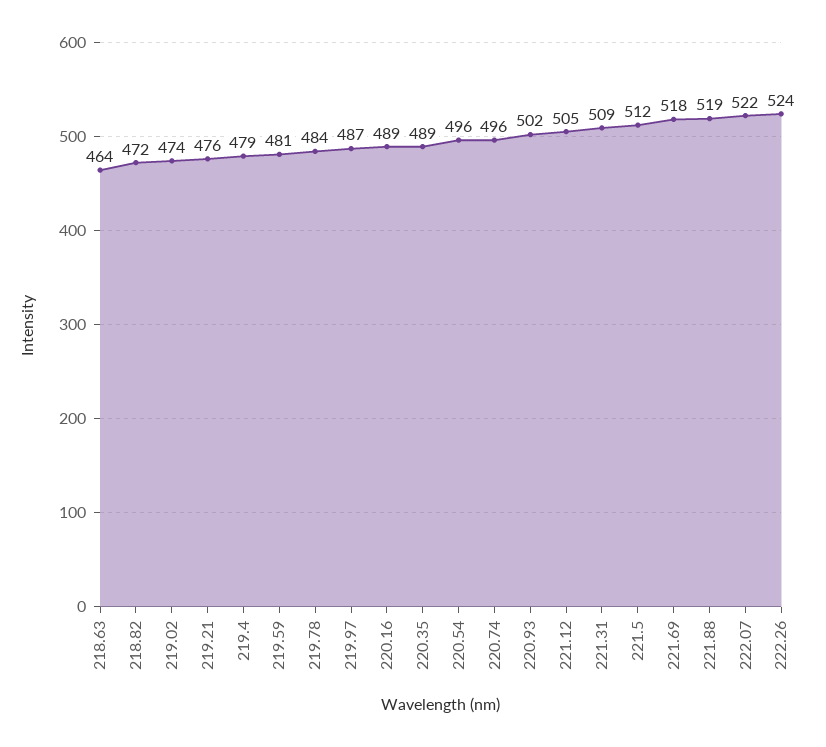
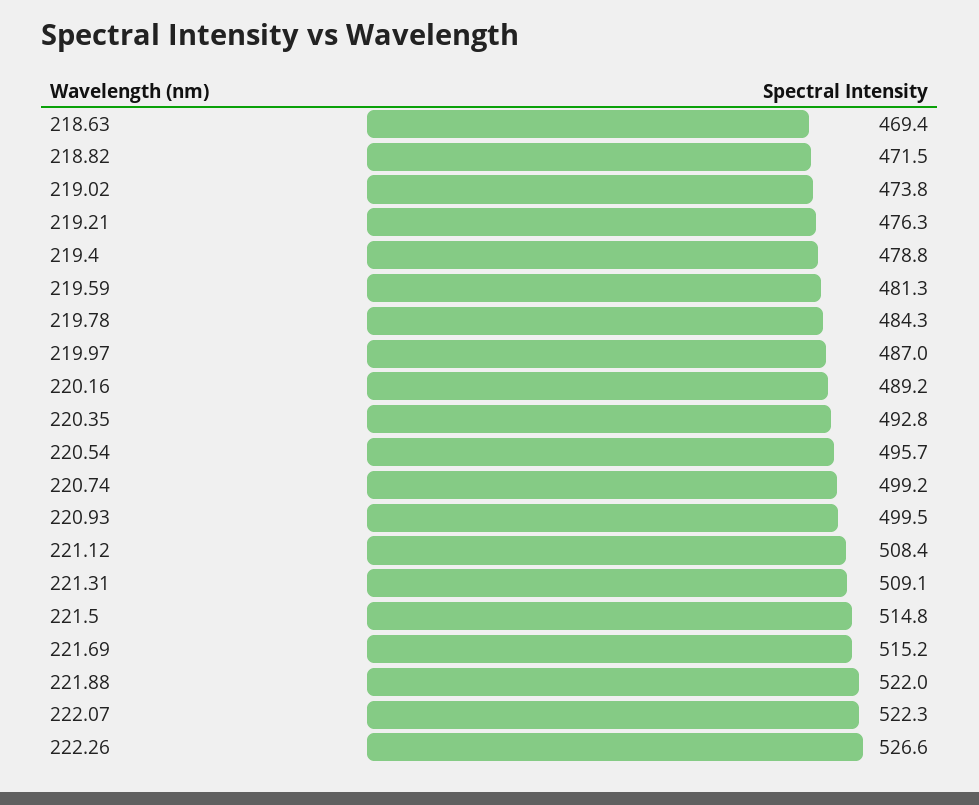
218.63: 464 -> 469.4
220.35: 489 -> 492.8
220.74: 496 -> 499.2
220.93: 502 -> 499.5
221.12: 505 -> 508.4
221.5: 512 -> 514.8
221.69: 518 -> 515.2
221.88: 519 -> 522
222.26: 524 -> 526.6

